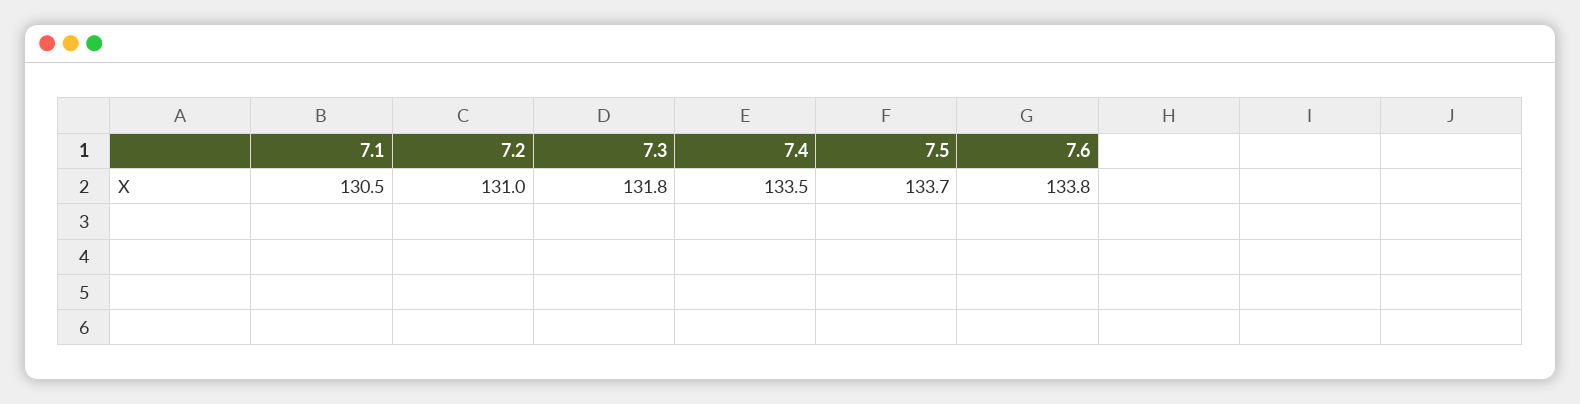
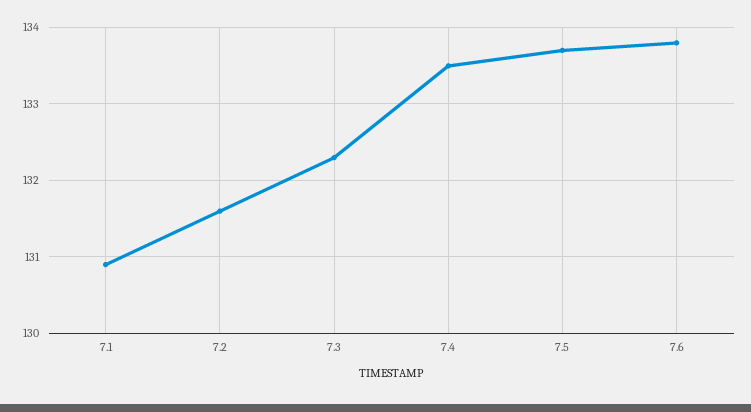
7.1: 130.5 -> 130.9
7.2: 131 -> 131.6
7.3: 131.8 -> 132.3

